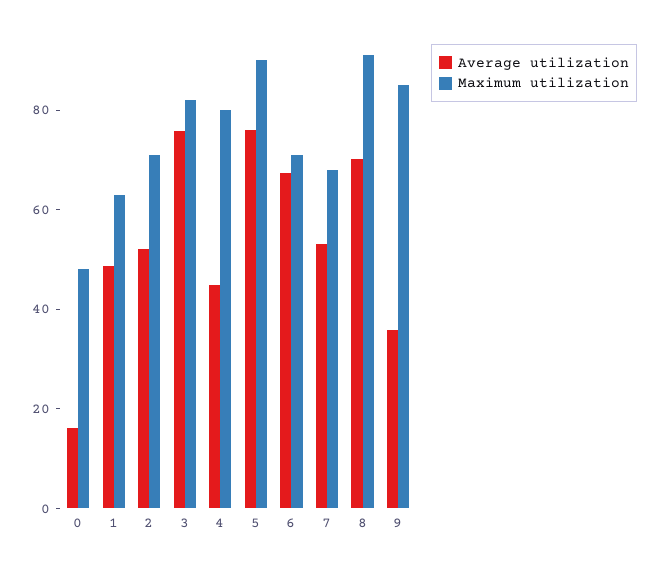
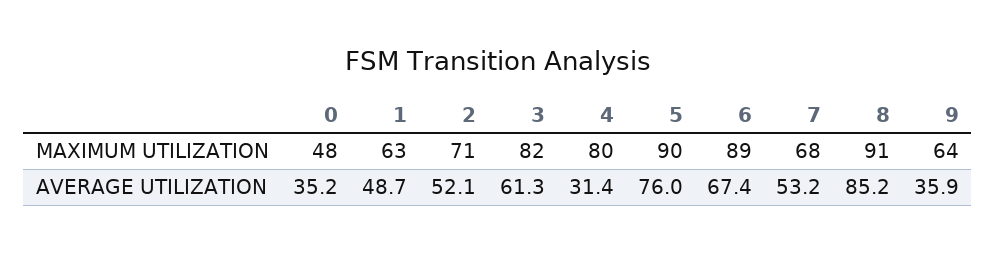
Average utilization, 0: 15 -> 35.2
Average utilization, 3: 75 -> 61.3
Average utilization, 4: 45 -> 31.4
Maximum utilization, 6: 70 -> 89
Average utilization, 8: 70 -> 85.2
Maximum utilization, 9: 85 -> 64

